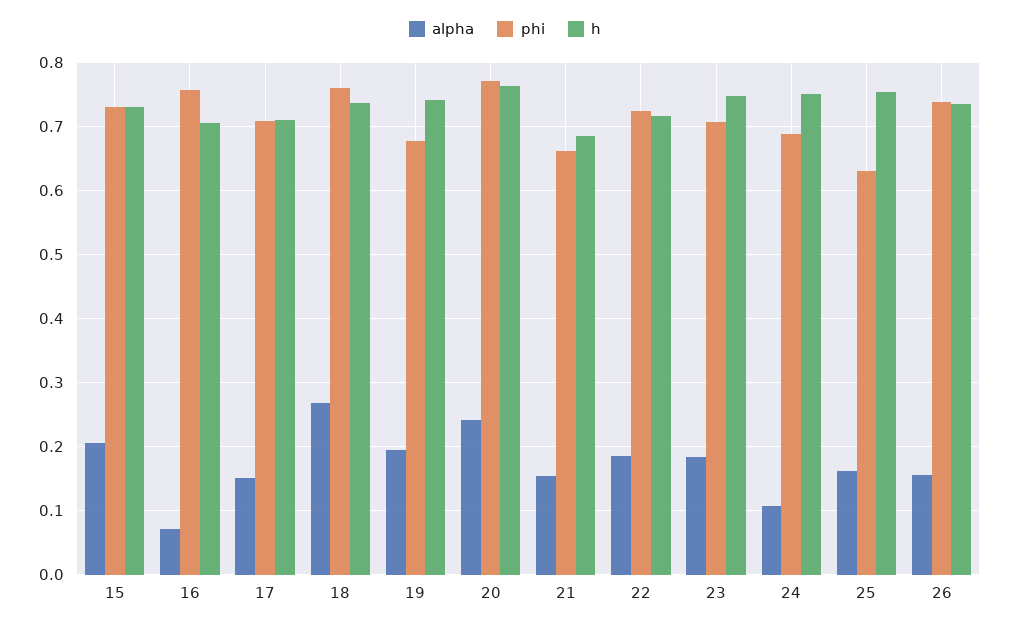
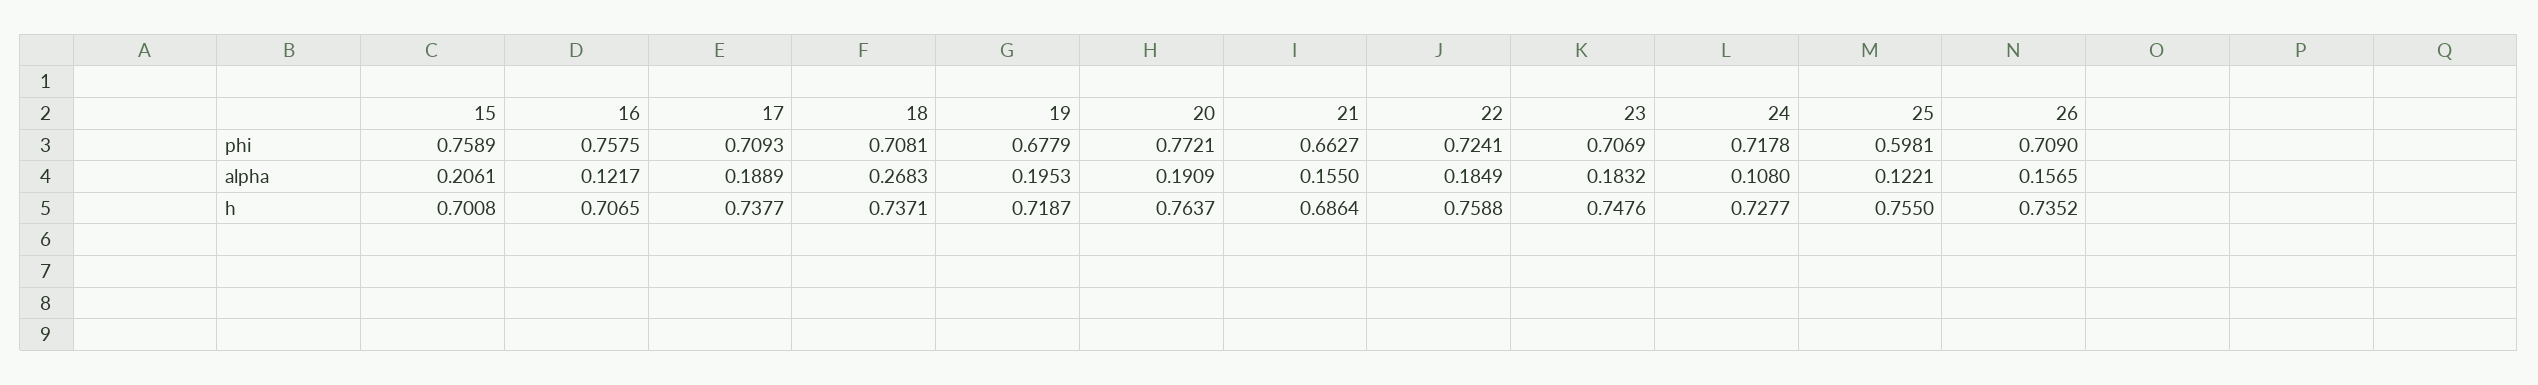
phi, 15: 0.73 -> 0.7589
h, 15: 0.73 -> 0.7008
alpha, 16: 0.07 -> 0.1217
alpha, 17: 0.15 -> 0.1889
h, 17: 0.71 -> 0.7377
phi, 18: 0.76 -> 0.7081
h, 19: 0.74 -> 0.7187
alpha, 20: 0.24 -> 0.1909
h, 22: 0.72 -> 0.7588
phi, 24: 0.69 -> 0.7178
h, 24: 0.75 -> 0.7277
alpha, 25: 0.16 -> 0.1221
phi, 25: 0.63 -> 0.5981
phi, 26: 0.74 -> 0.709

